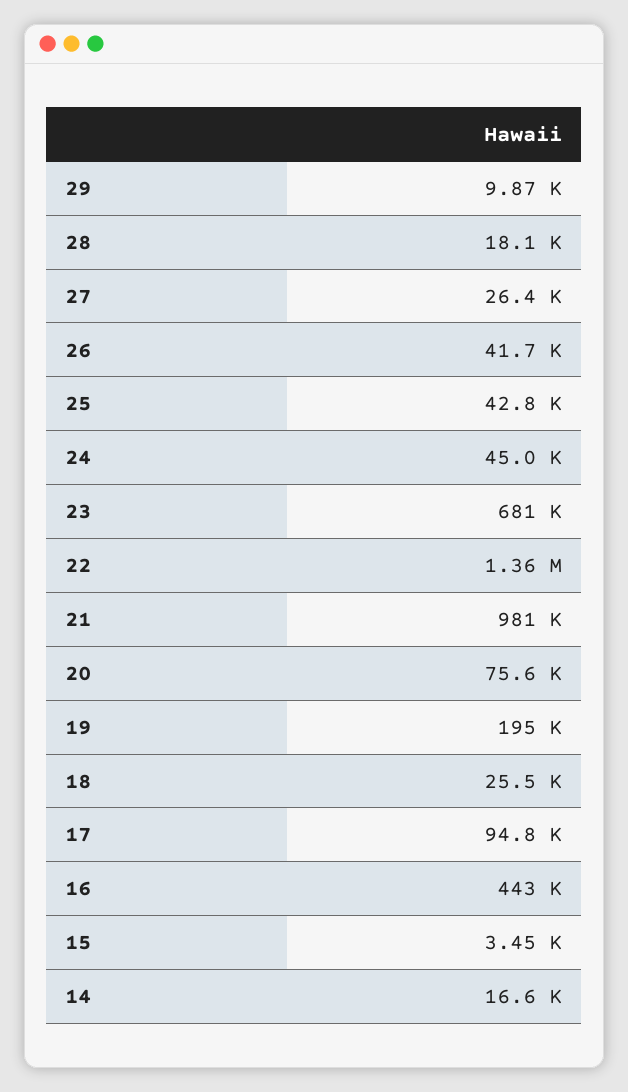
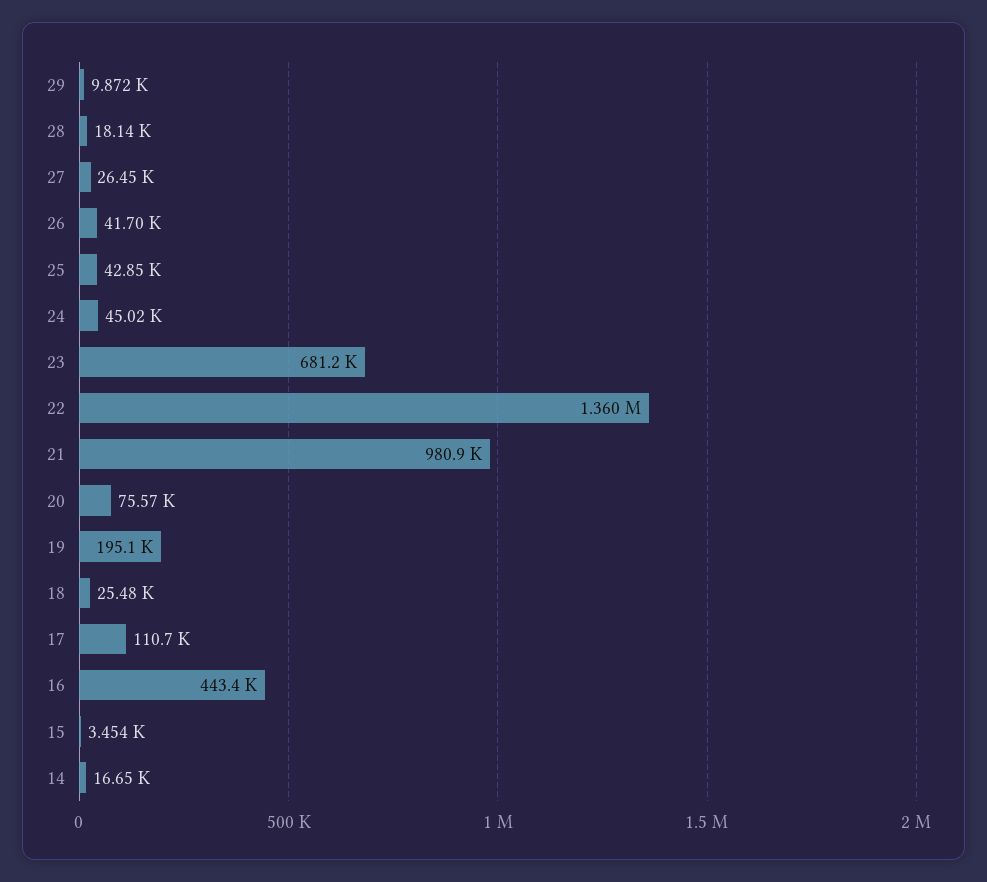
17: 94800 -> 110700

